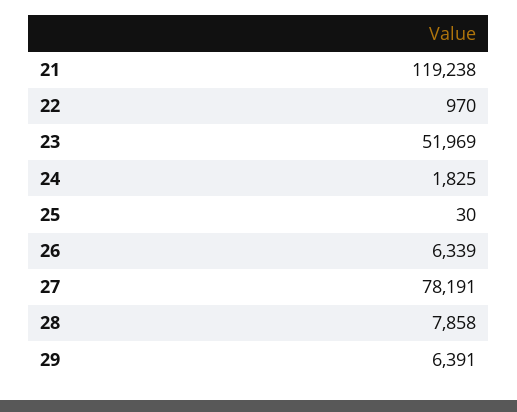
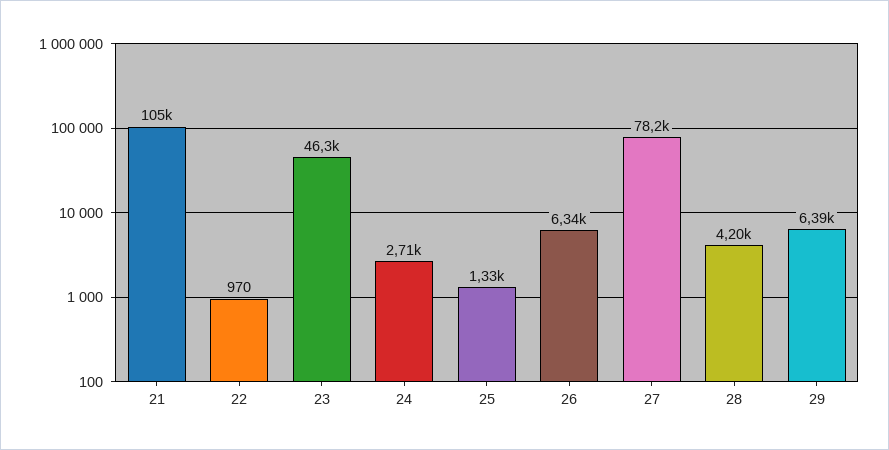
21: 119238 -> 105000
23: 51969 -> 46300
24: 1825 -> 2710
25: 30 -> 1330
28: 7858 -> 4200

